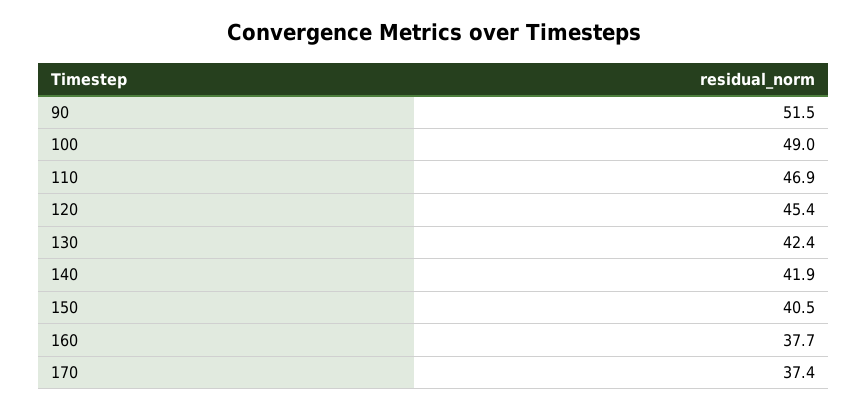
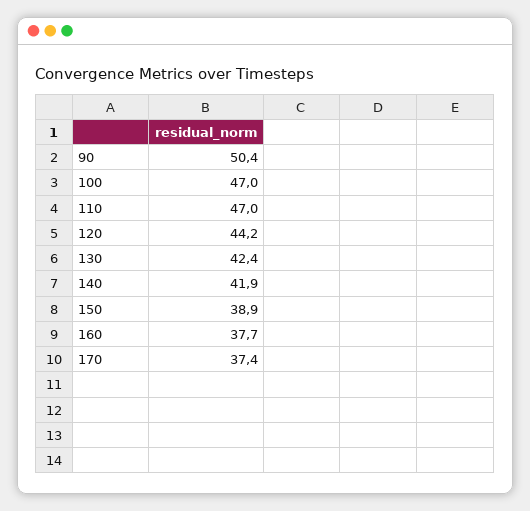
90: 51.5 -> 50.4
100: 49 -> 47
110: 46.9 -> 47
120: 45.4 -> 44.2
150: 40.5 -> 38.9

